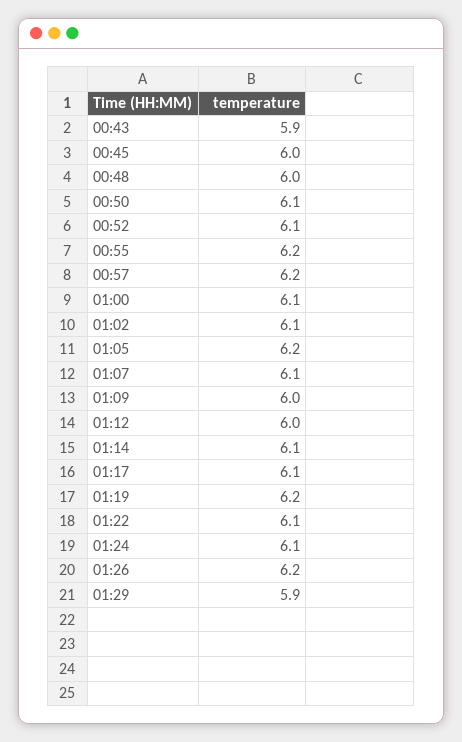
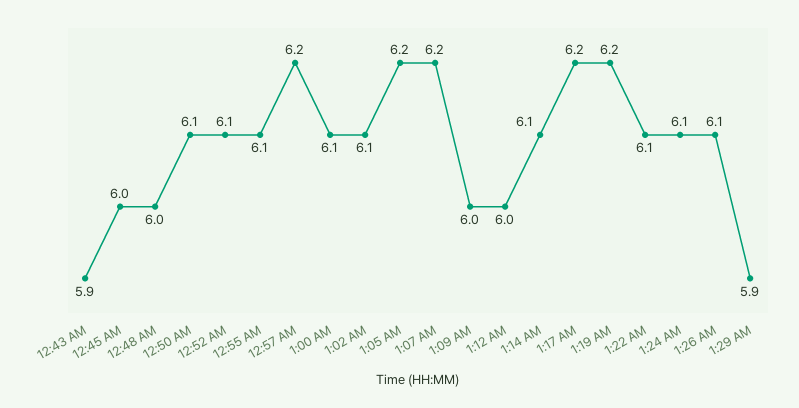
00:55: 6.2 -> 6.1
01:07: 6.1 -> 6.2
01:17: 6.1 -> 6.2
01:26: 6.2 -> 6.1

